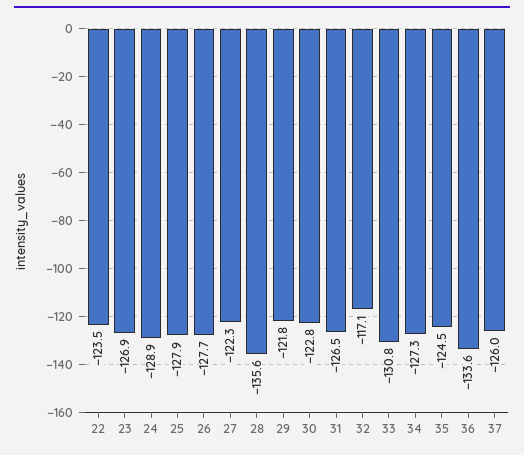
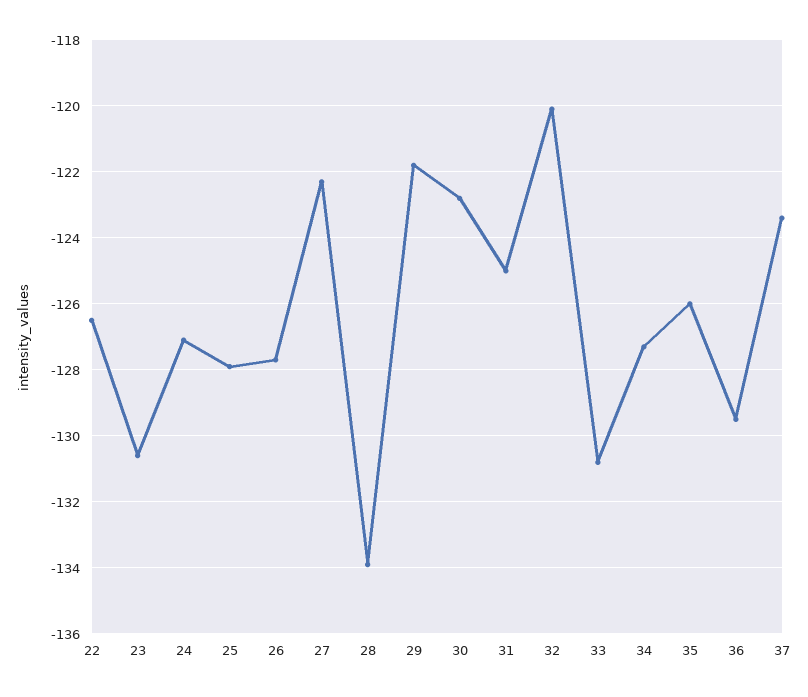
22: -123.5 -> -126.5
23: -126.9 -> -130.5
24: -128.9 -> -127
28: -135.6 -> -134
31: -126.5 -> -125
32: -117.1 -> -120
35: -124.5 -> -126
36: -133.6 -> -129.5
37: -126 -> -123.5

